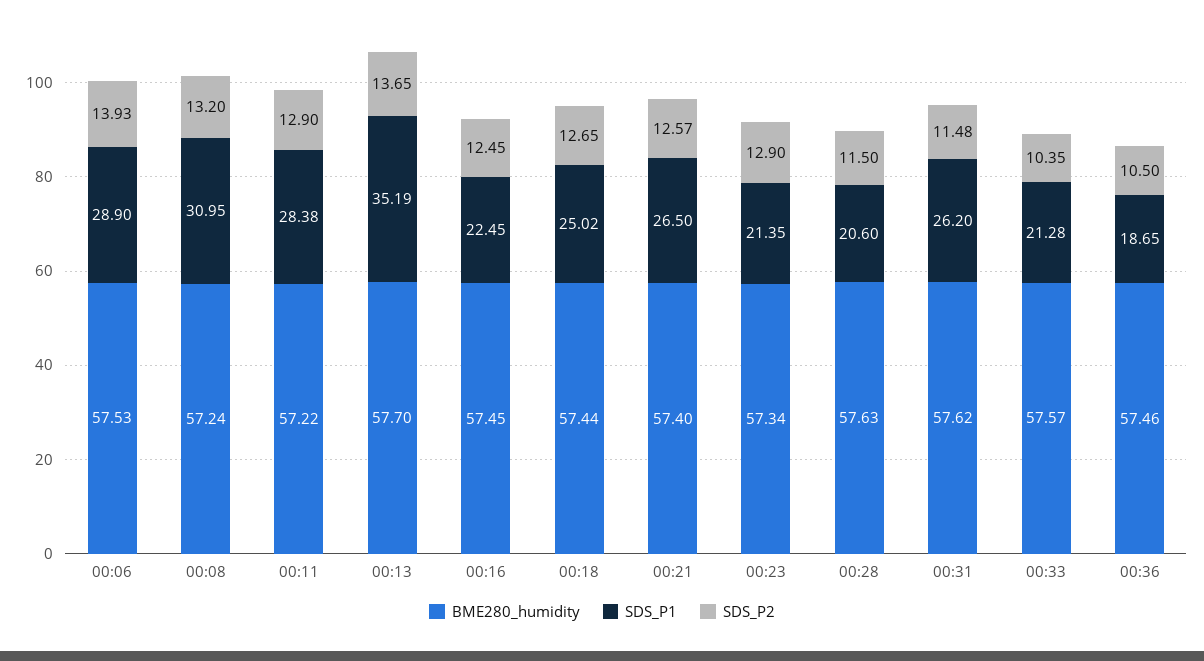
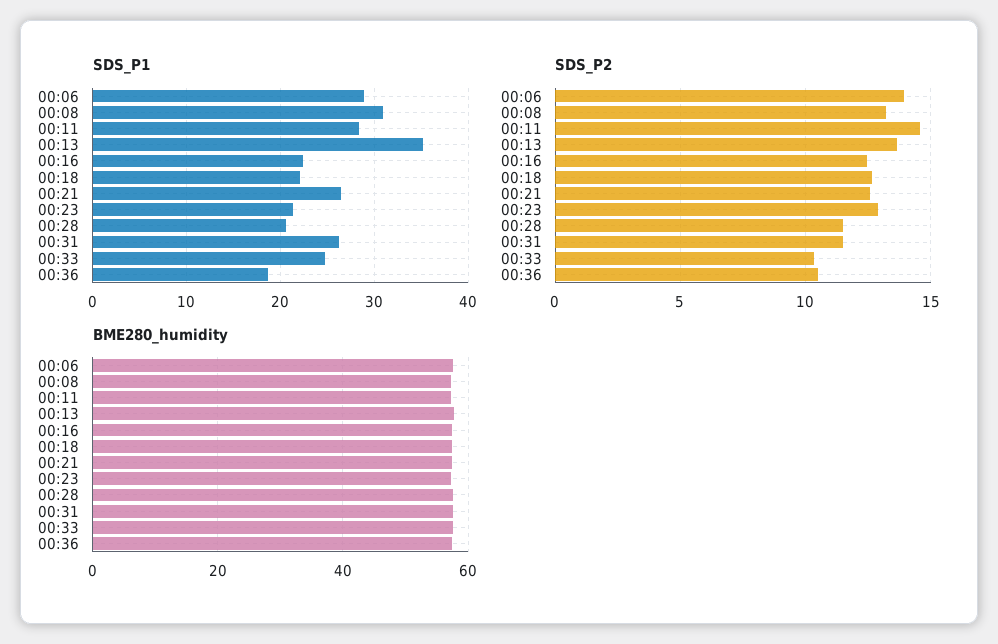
SDS_P2, 00:11: 12.9 -> 14.5
SDS_P1, 00:18: 25.02 -> 22
SDS_P1, 00:33: 21.28 -> 25

